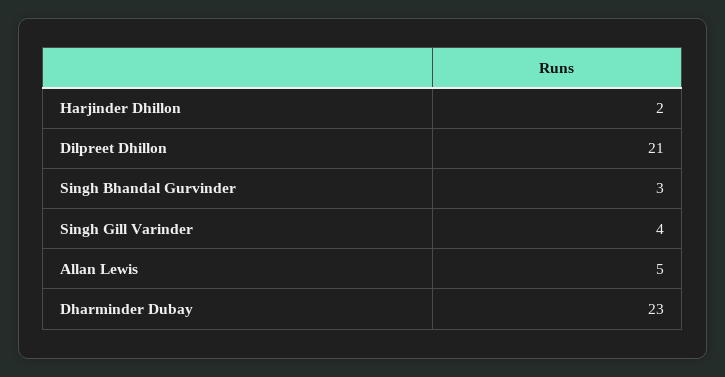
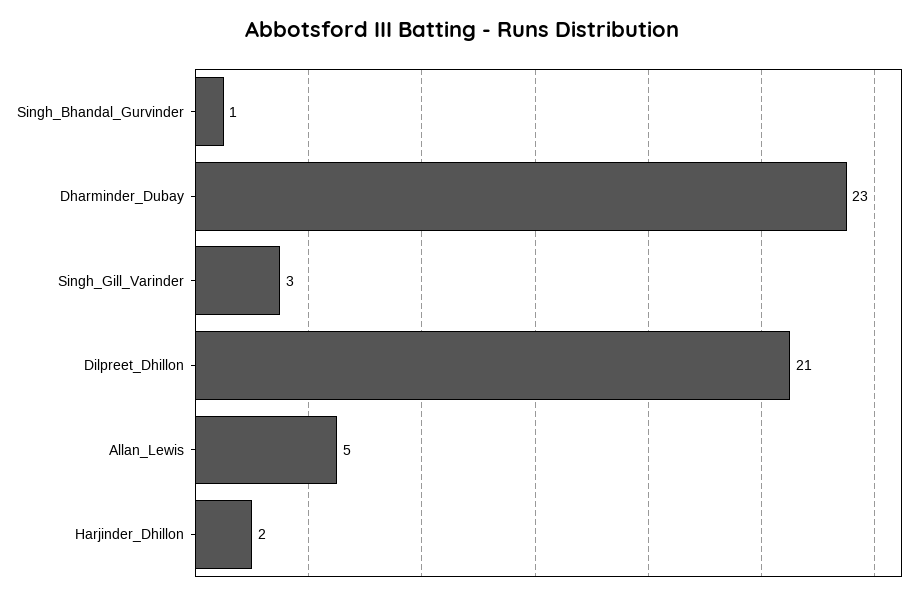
Singh Bhandal Gurvinder: 3 -> 1
Singh Gill Varinder: 4 -> 3

